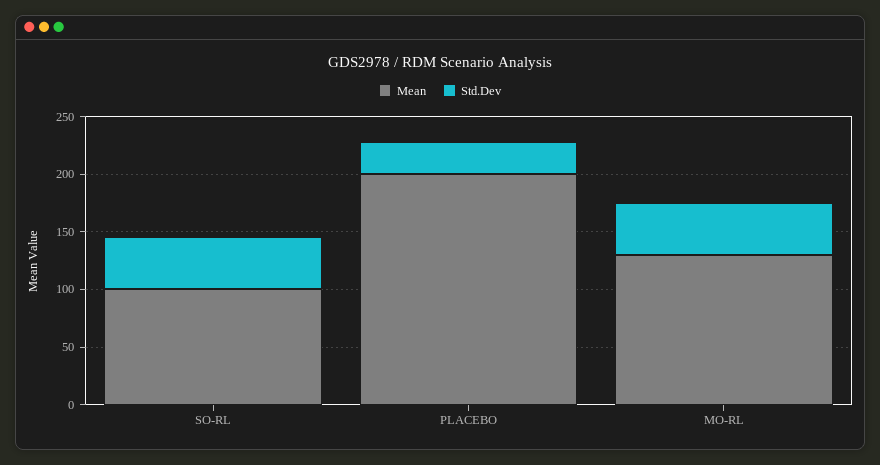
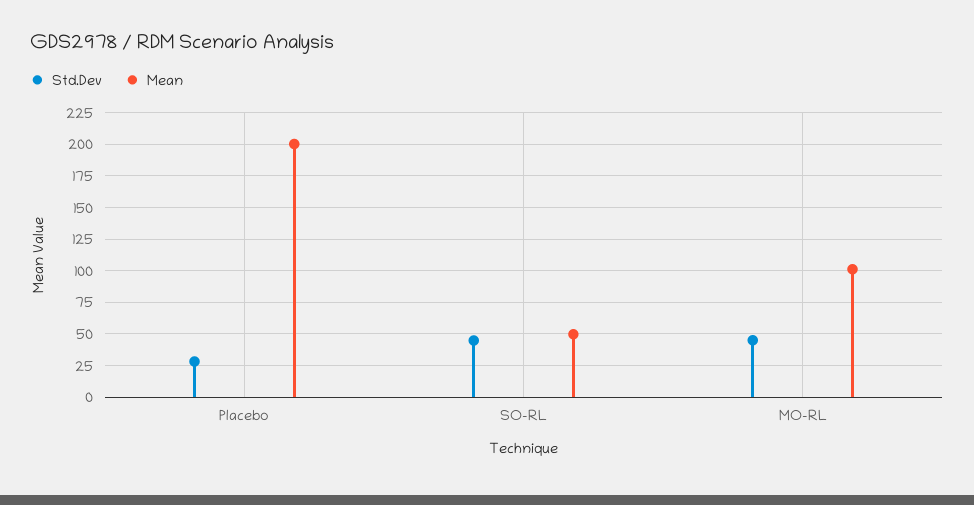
Mean, SO-RL: 100 -> 50
Mean, MO-RL: 130 -> 100

